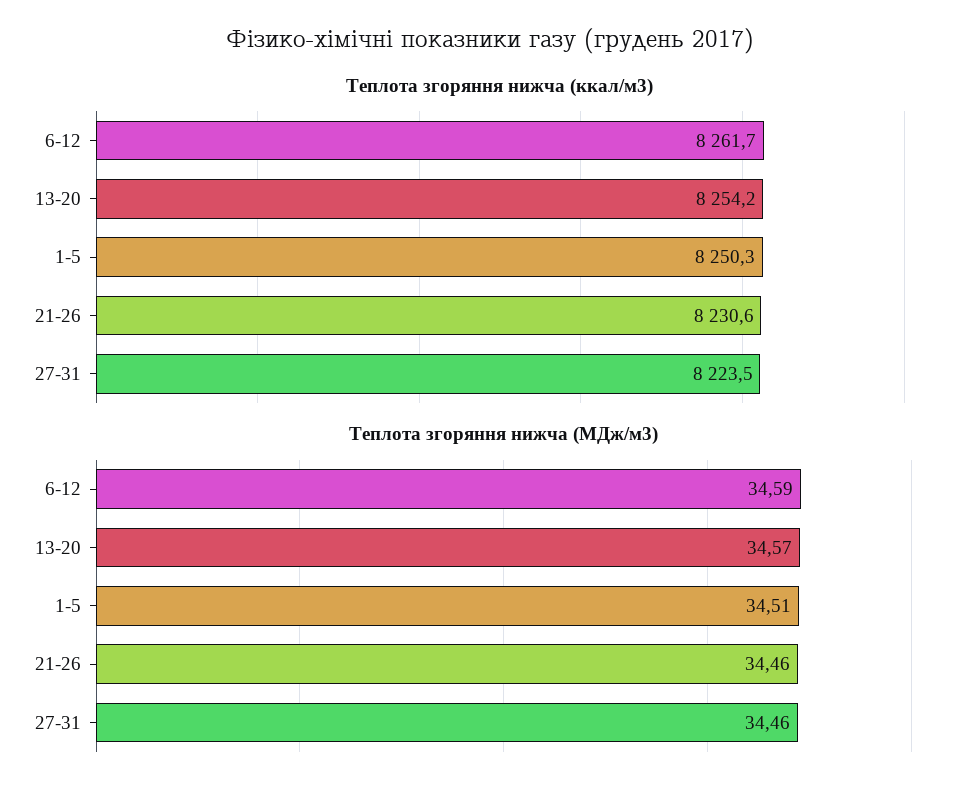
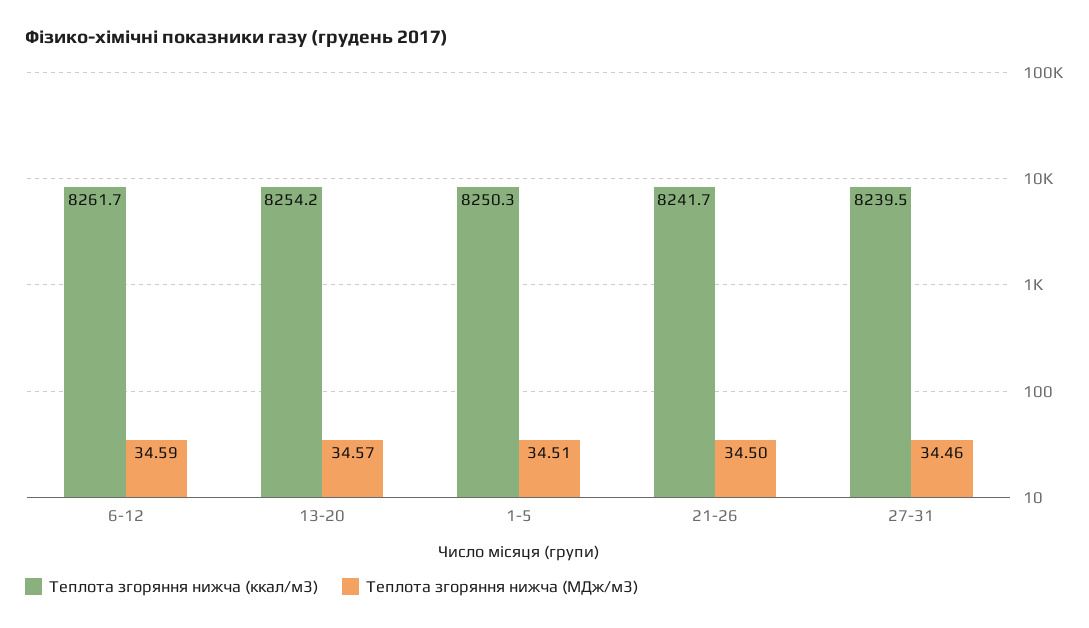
Теплота згоряння нижча (ккал/м3), 21-26: 8230.6 -> 8241.7
Теплота згоряння нижча (ккал/м3), 27-31: 8223.5 -> 8239.5
Теплота згоряння нижча (МДж/м3), 21-26: 34.46 -> 34.5

